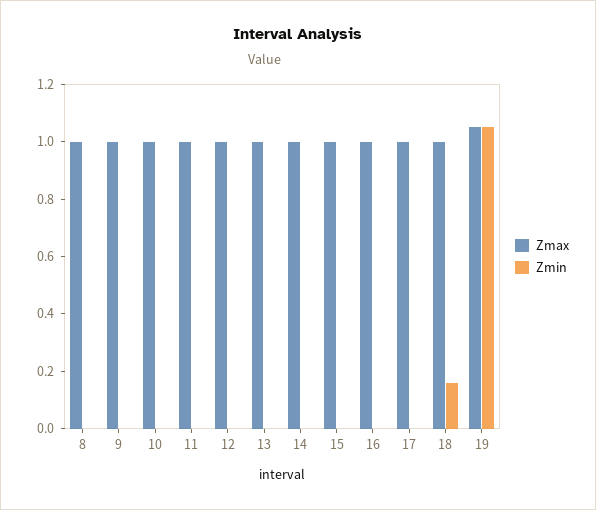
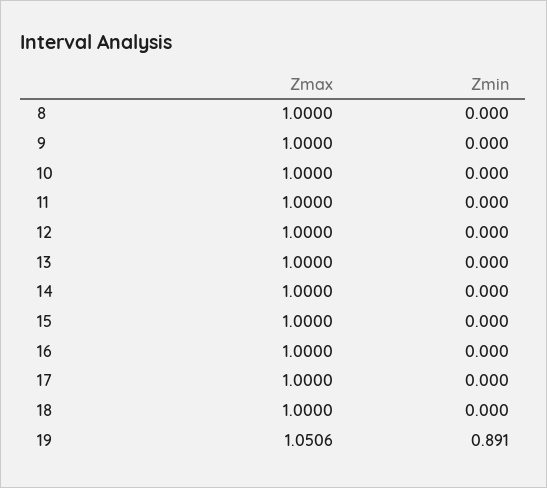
Zmin, 18: 0.15 -> 0
Zmin, 19: 1.05 -> 0.891

